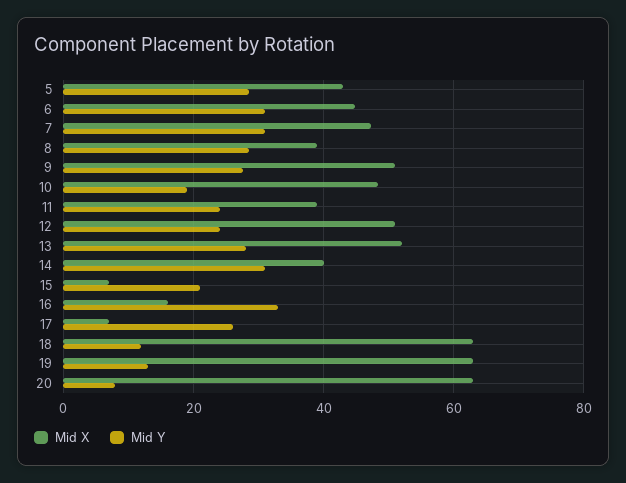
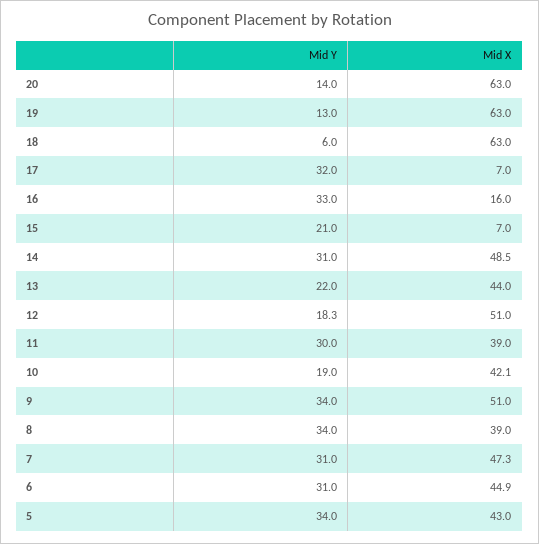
Mid Y, 5: 28 -> 34
Mid Y, 8: 28 -> 34
Mid Y, 9: 28 -> 34
Mid X, 10: 48 -> 42.1
Mid Y, 11: 24 -> 30
Mid Y, 12: 24 -> 18.3
Mid X, 13: 52 -> 44
Mid Y, 13: 28 -> 22
Mid X, 14: 40 -> 48.5
Mid Y, 17: 26 -> 32
Mid Y, 18: 12 -> 6
Mid Y, 20: 8 -> 14

